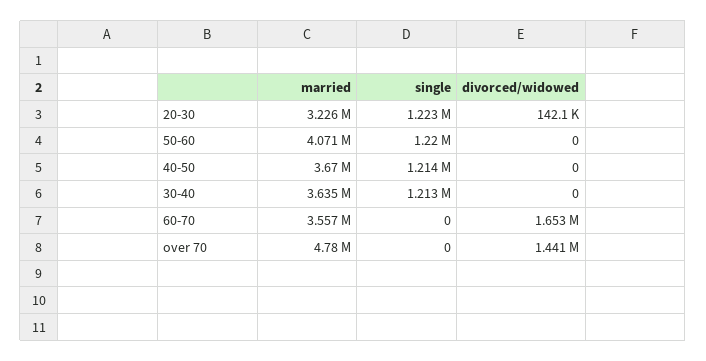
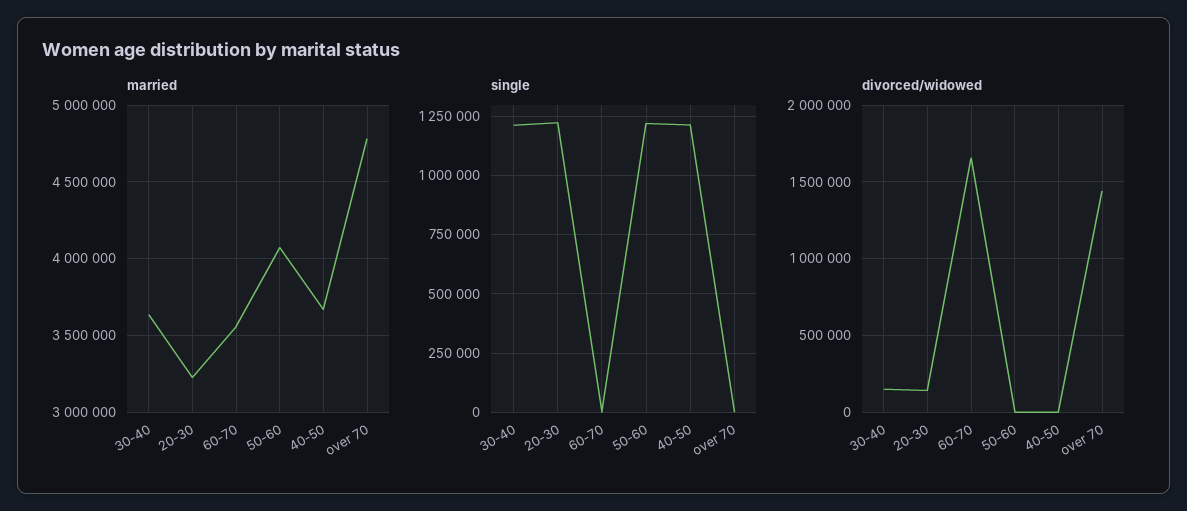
divorced/widowed, 30-40: 0 -> 150000

